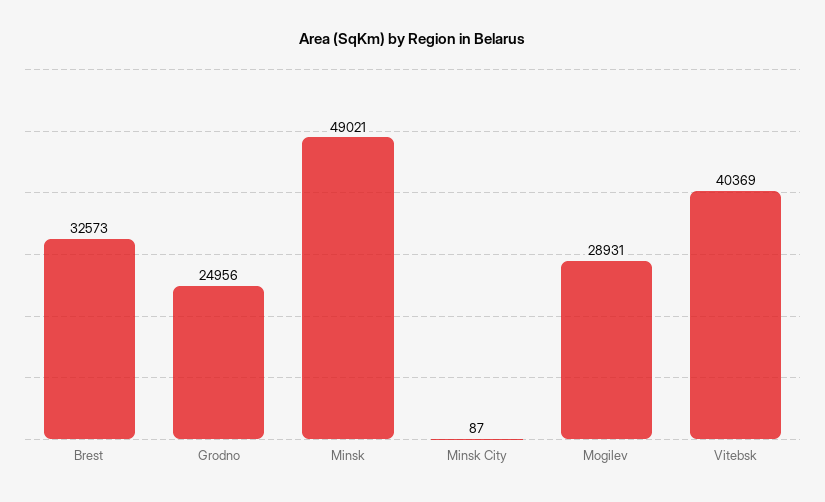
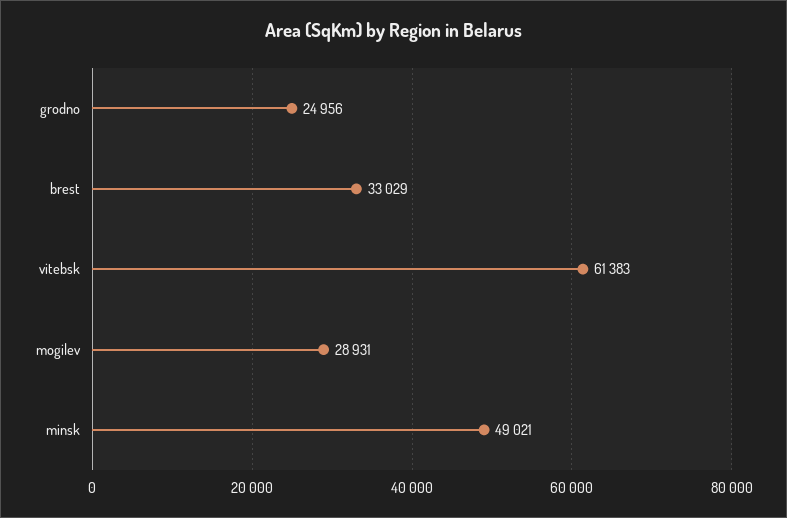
Brest: 32573 -> 33029
Minsk City: 87 -> none
Vitebsk: 40369 -> 61383

